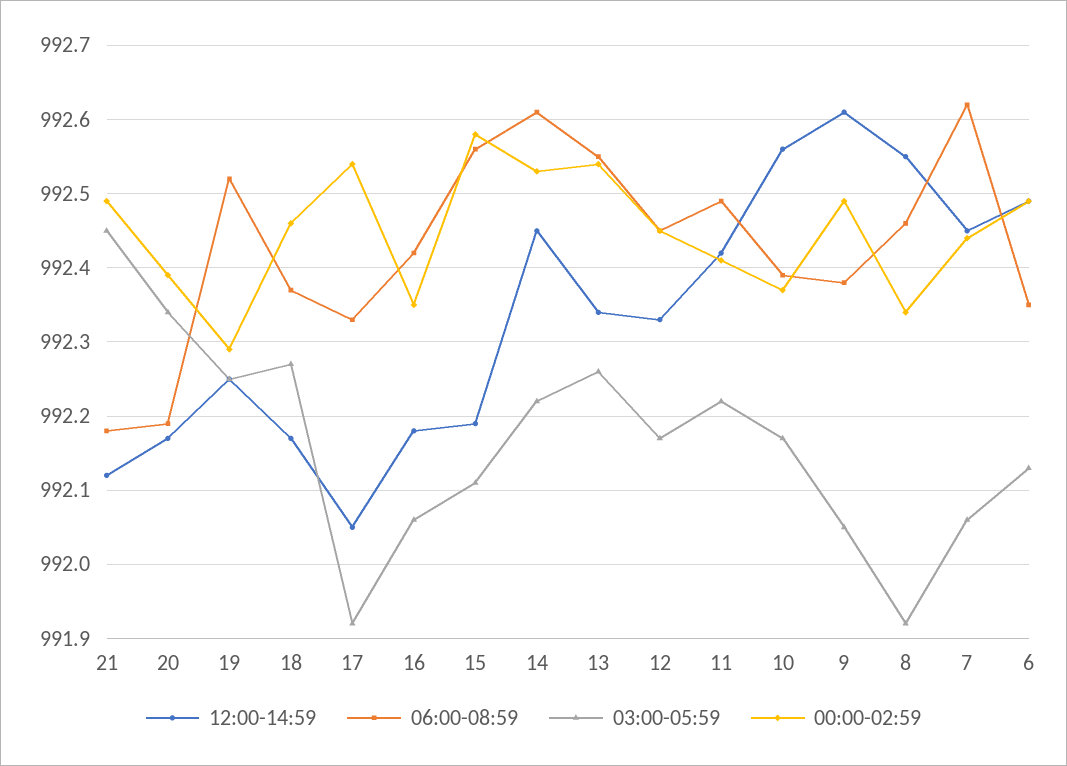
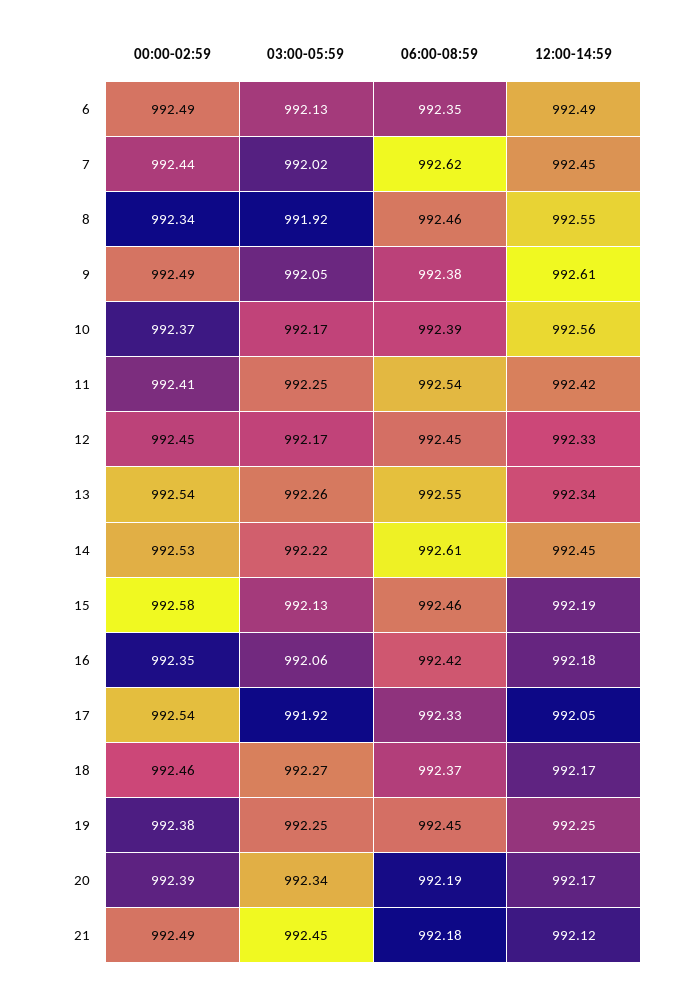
06:00-08:59, 19: 992.52 -> 992.45
00:00-02:59, 19: 992.29 -> 992.38
06:00-08:59, 15: 992.56 -> 992.46
03:00-05:59, 15: 992.11 -> 992.13
06:00-08:59, 11: 992.49 -> 992.54
03:00-05:59, 11: 992.22 -> 992.25
03:00-05:59, 7: 992.06 -> 992.02

